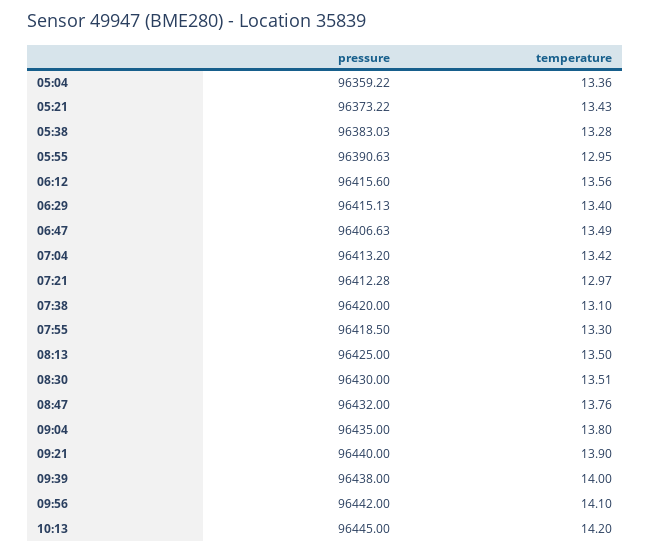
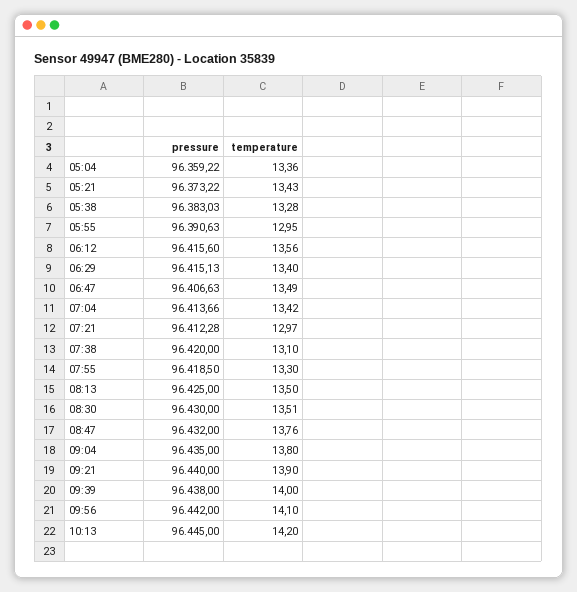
pressure, 07:04: 96413.2 -> 96413.66

